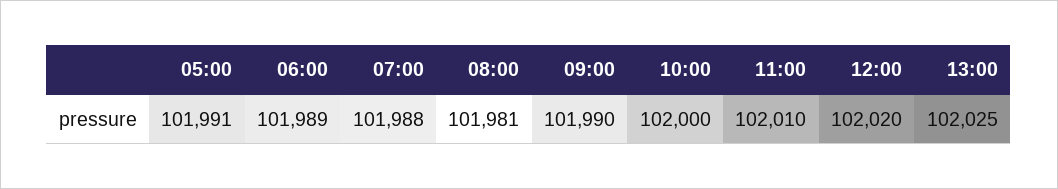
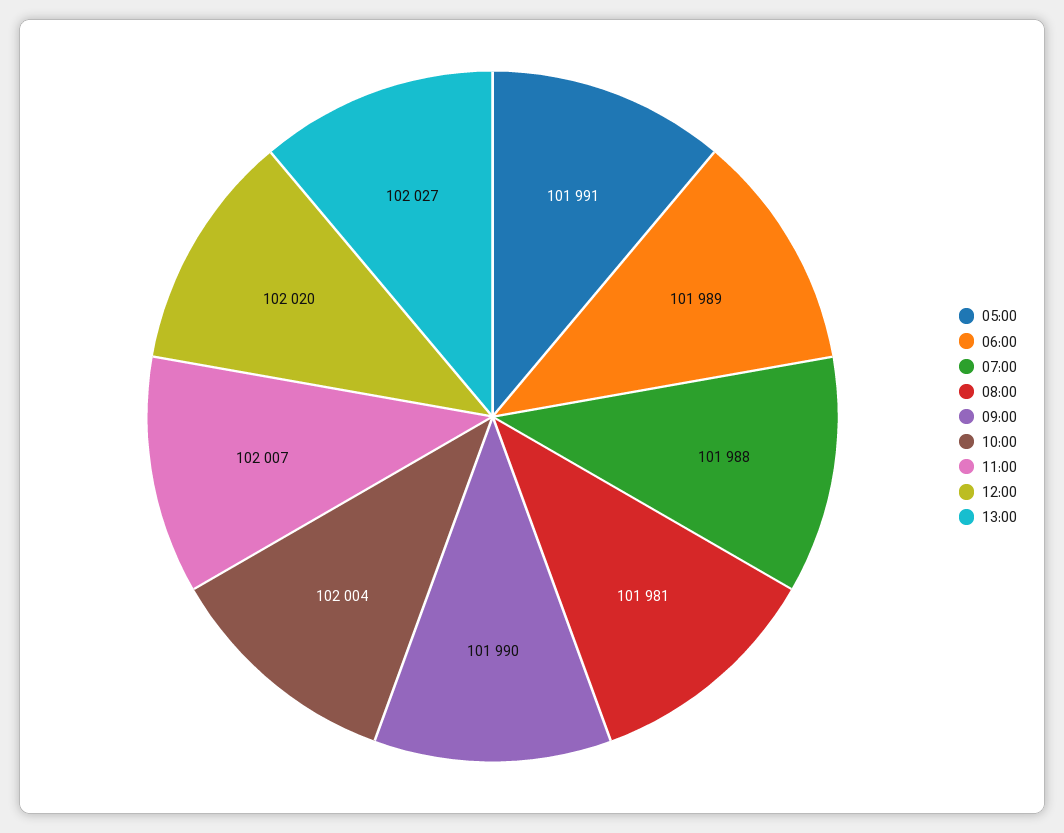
10:00: 102000 -> 102004
11:00: 102010 -> 102007
13:00: 102025 -> 102027

